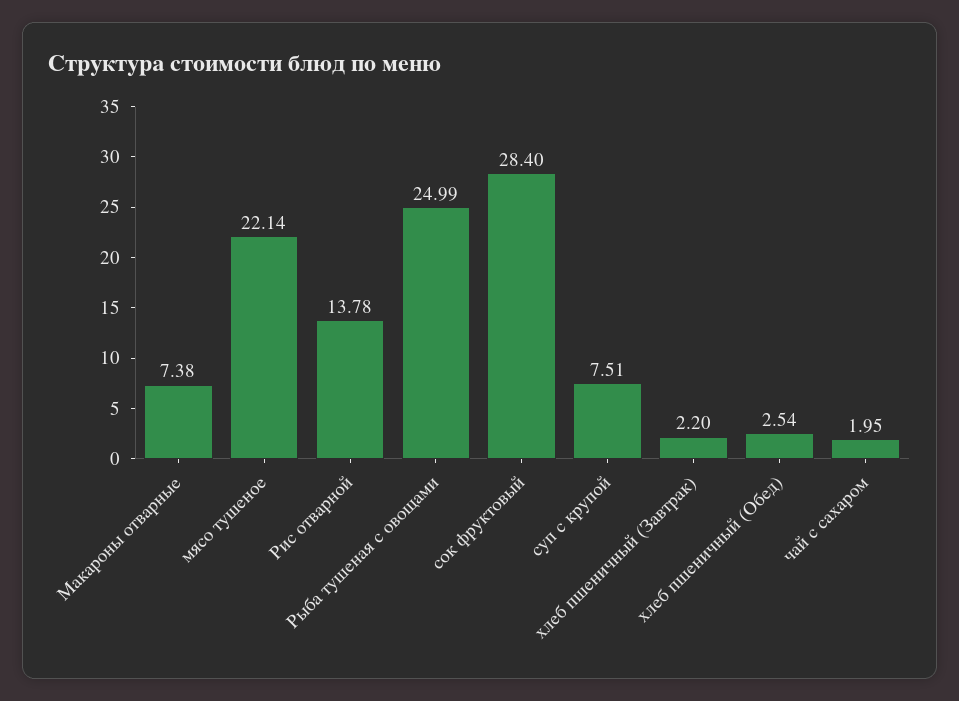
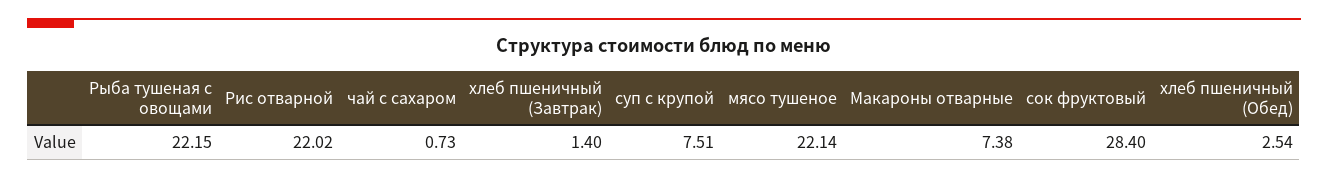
Рис отварной: 13.78 -> 22.02
Рыба тушеная с овощами: 24.99 -> 22.15
хлеб пшеничный (Завтрак): 2.2 -> 1.4
чай с сахаром: 1.95 -> 0.73

